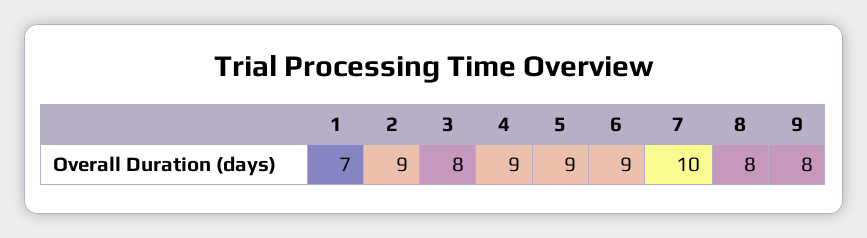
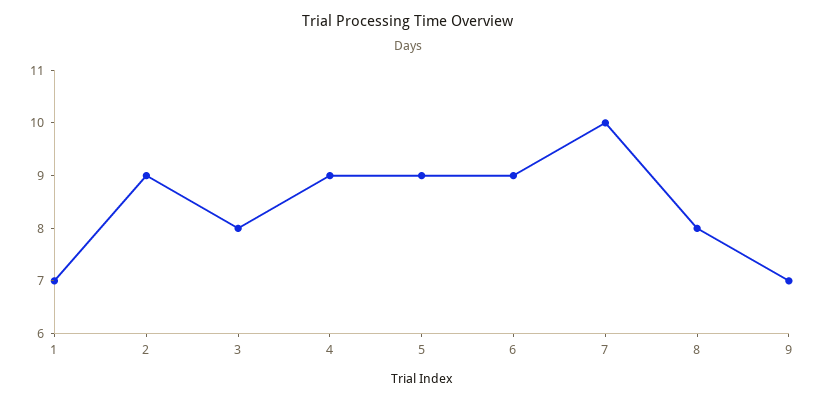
9: 8 -> 7

